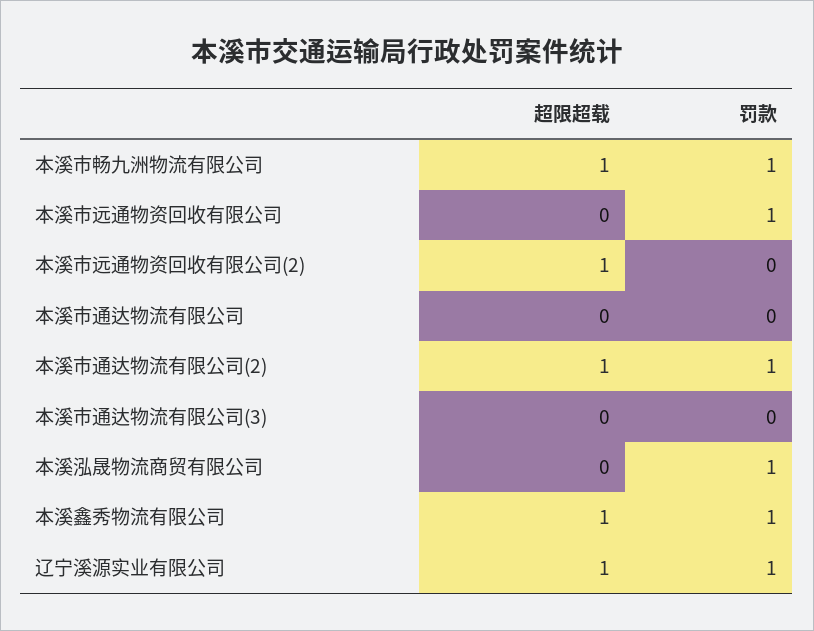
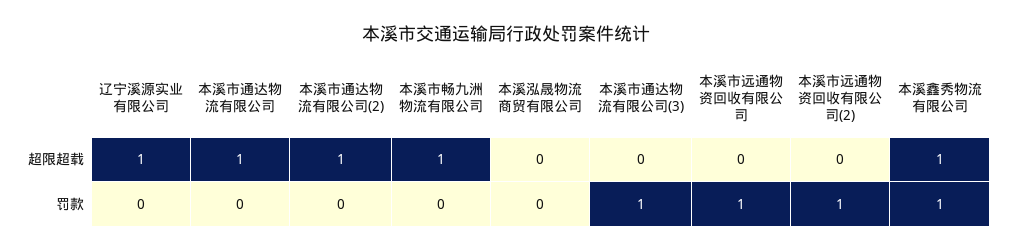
罚款, 本溪市畅九洲物流有限公司: 1 -> 0
超限超载, 本溪市远通物资回收有限公司(2): 1 -> 0
罚款, 本溪市远通物资回收有限公司(2): 0 -> 1
超限超载, 本溪市通达物流有限公司: 0 -> 1
罚款, 本溪市通达物流有限公司(2): 1 -> 0
罚款, 本溪市通达物流有限公司(3): 0 -> 1
罚款, 本溪泓晟物流商贸有限公司: 1 -> 0
罚款, 辽宁溪源实业有限公司: 1 -> 0

